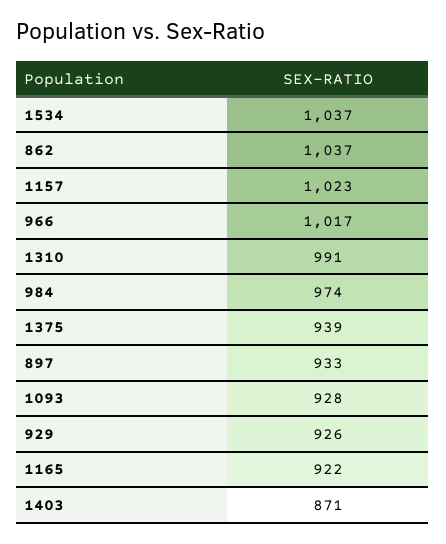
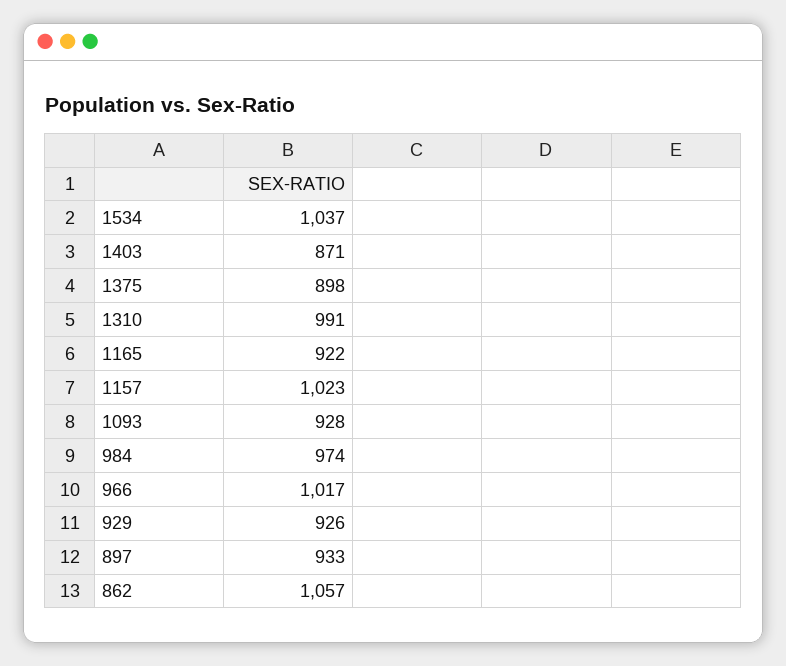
862: 1037 -> 1057
1375: 939 -> 898

